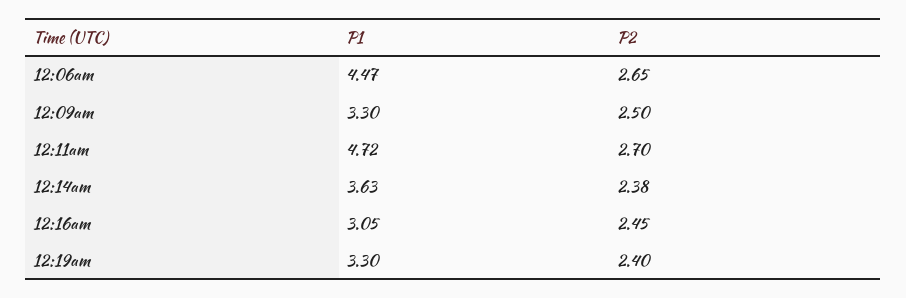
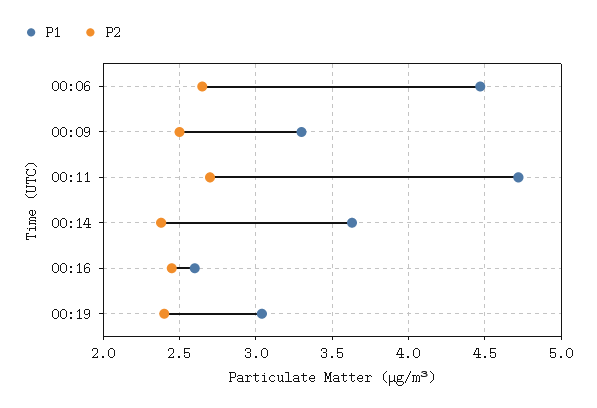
P1, 12:16am: 3.05 -> 2.6
P1, 12:19am: 3.3 -> 3.05

